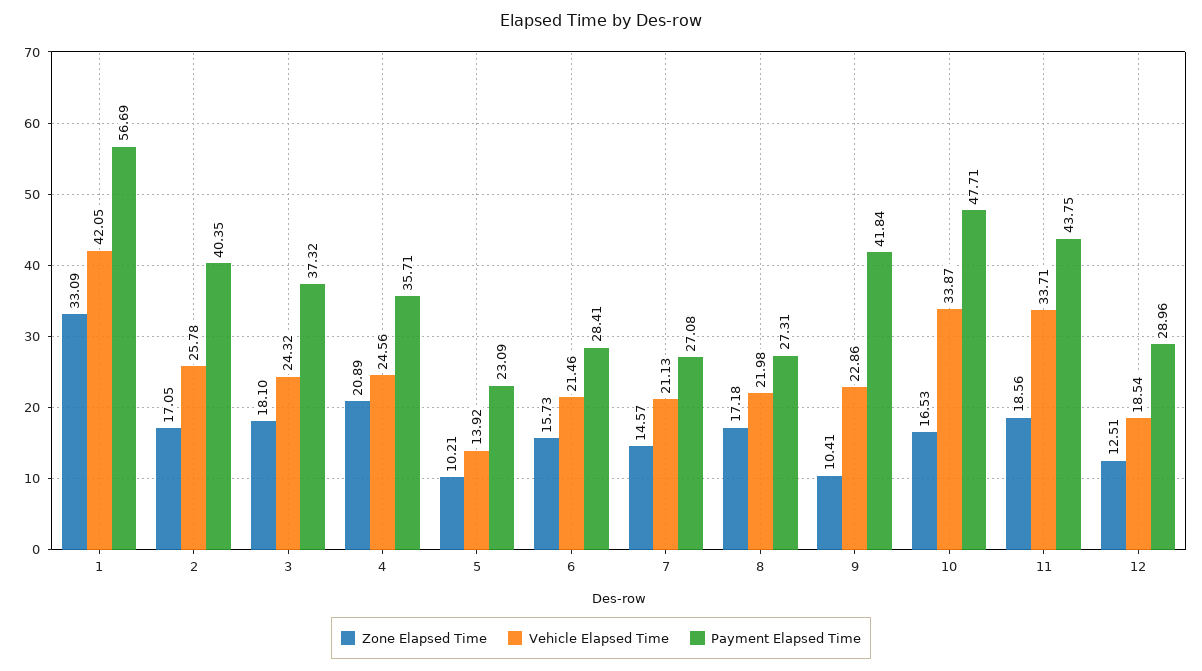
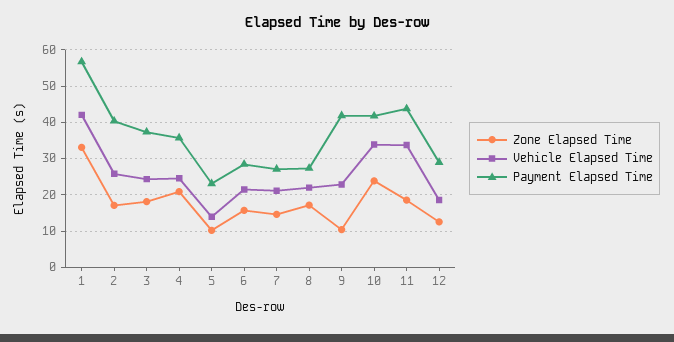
Zone Elapsed Time, 10: 16.53 -> 24
Payment Elapsed Time, 10: 47.71 -> 42

